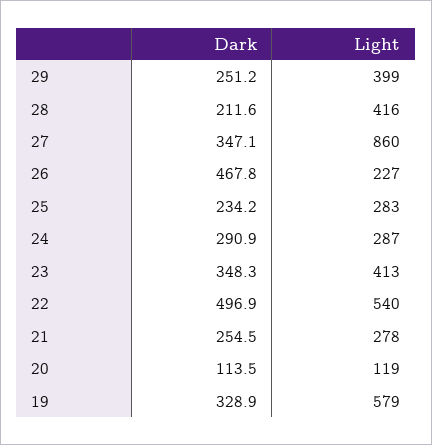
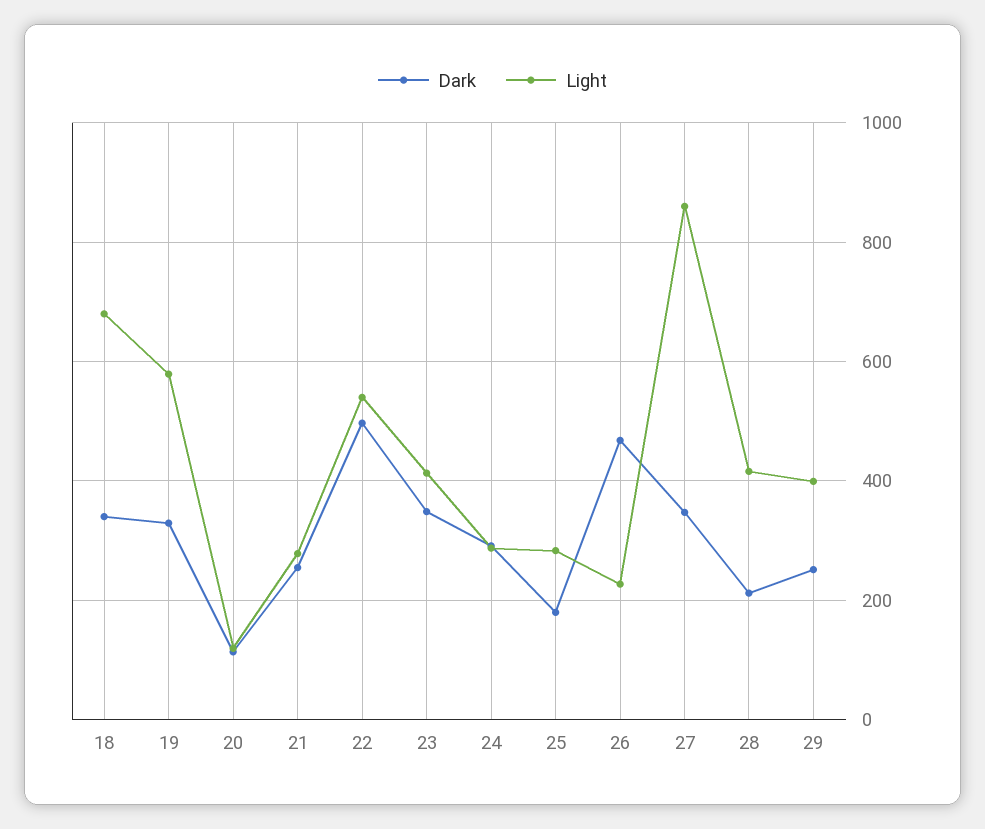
Dark, 25: 234.2 -> 180
Dark, 18: none -> 340
Light, 18: none -> 680

